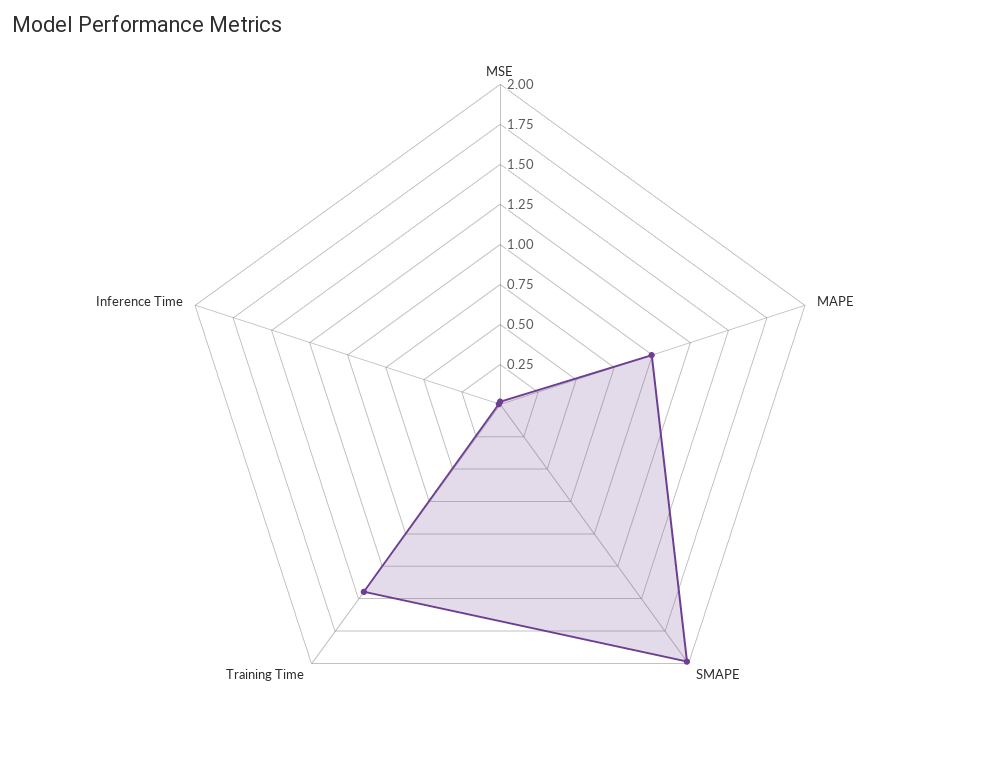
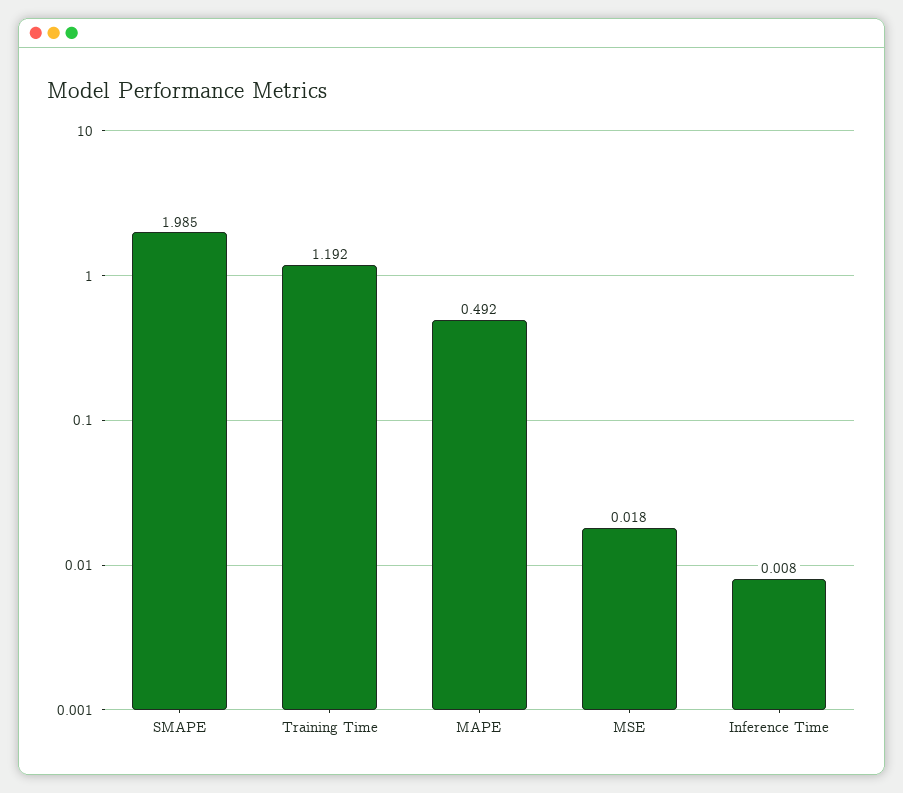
MAPE: 1 -> 0.492
Training Time: 1.45 -> 1.192

